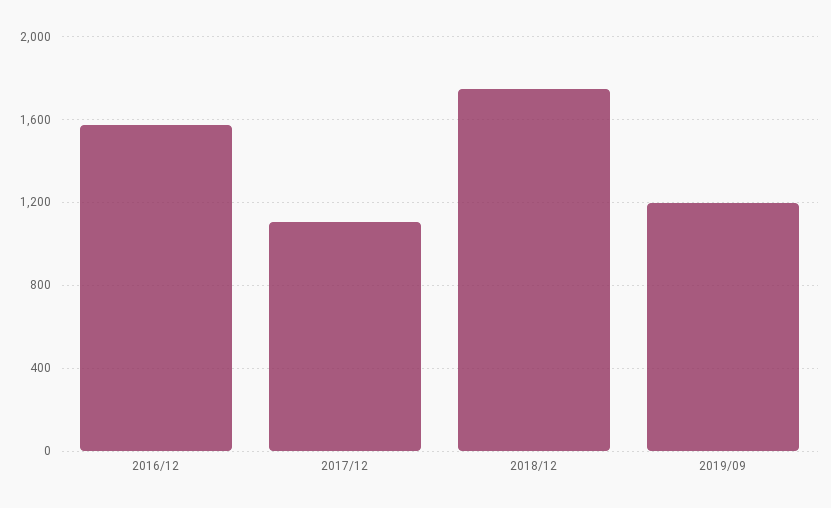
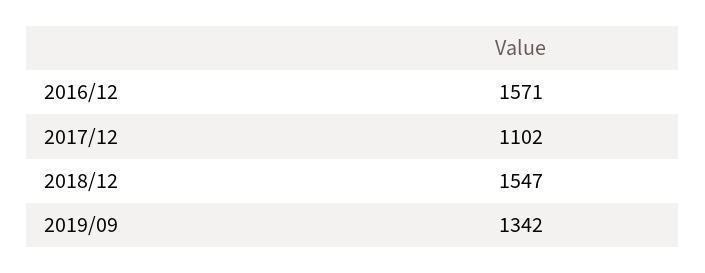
2018/12: 1750 -> 1547
2019/09: 1200 -> 1342

